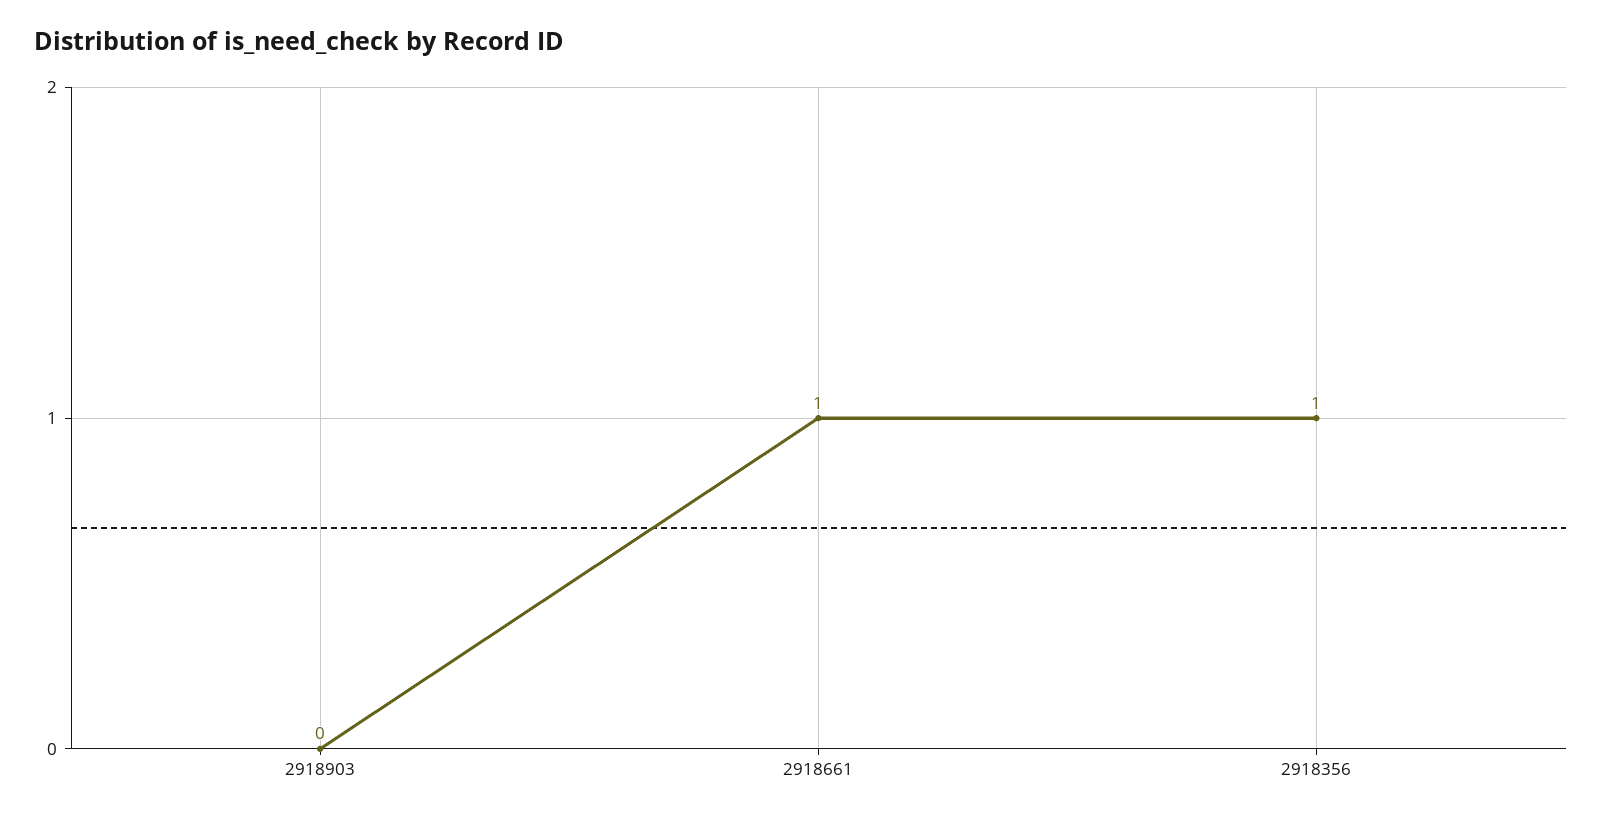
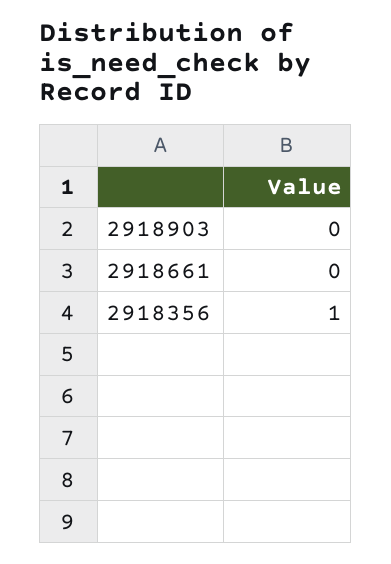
2918661: 1 -> 0

